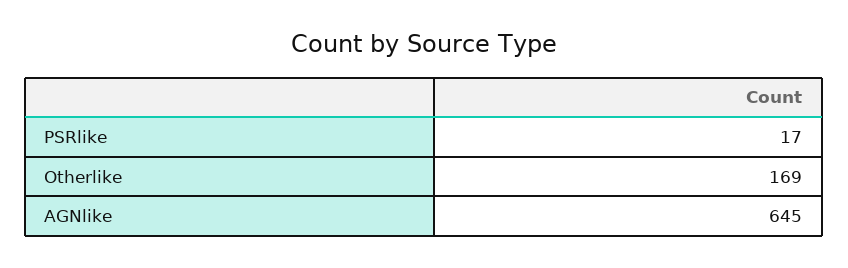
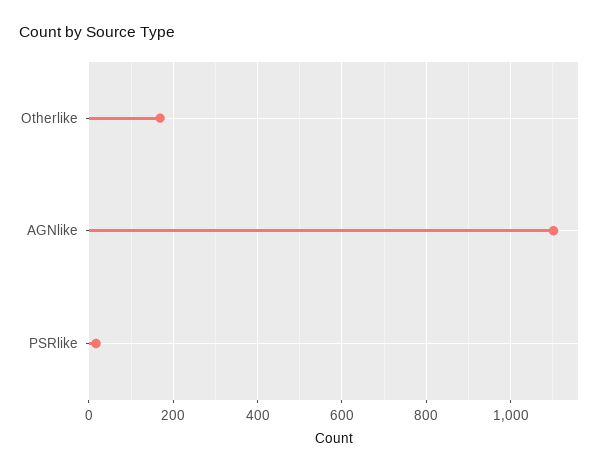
AGNlike: 645 -> 1100

